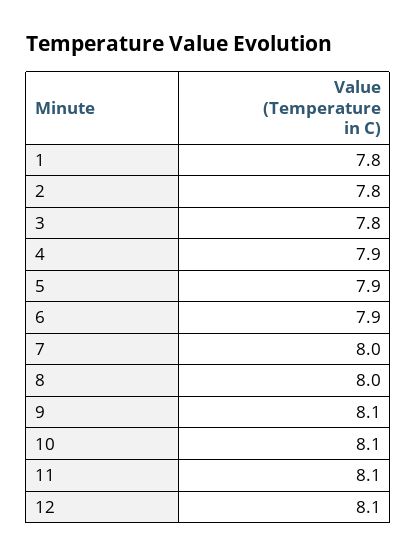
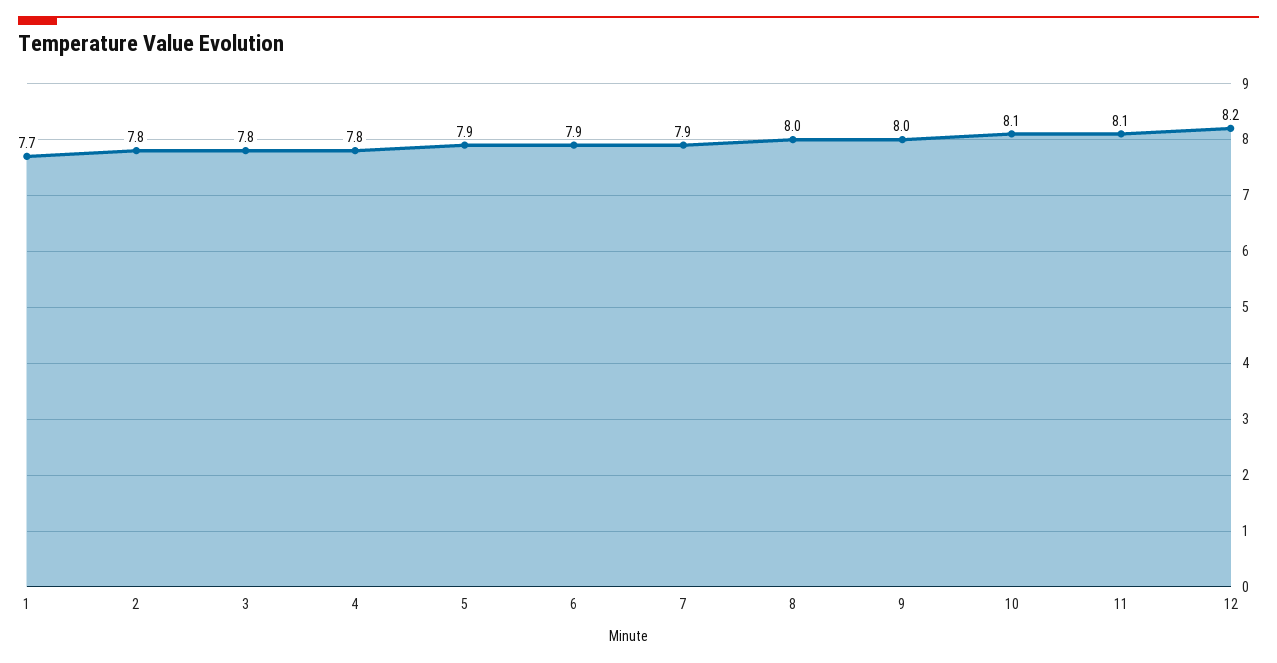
1: 7.8 -> 7.7
4: 7.9 -> 7.8
7: 8 -> 7.9
9: 8.1 -> 8
12: 8.1 -> 8.2

